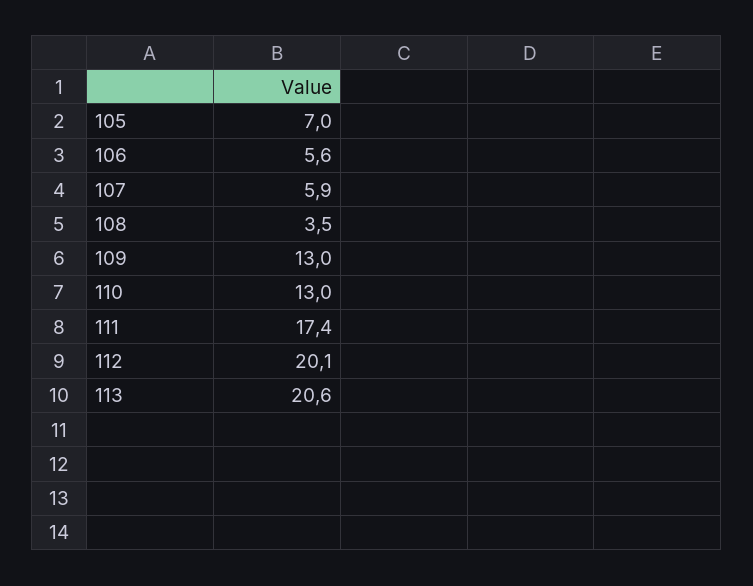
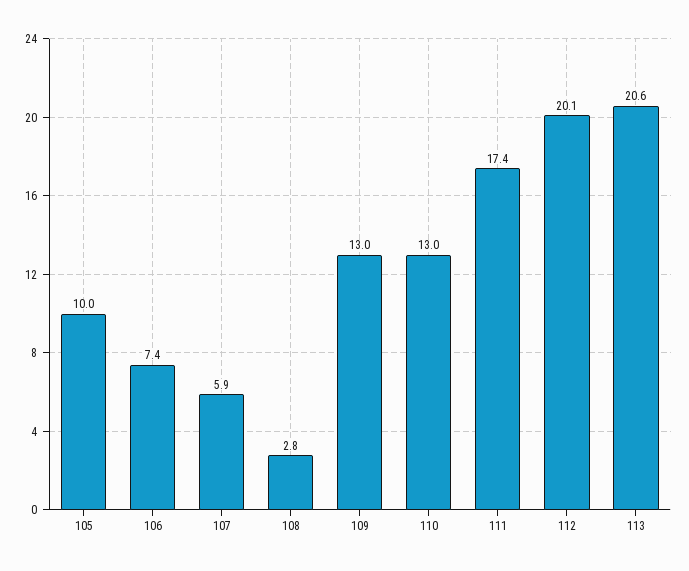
105: 7 -> 10
106: 5.6 -> 7.4
108: 3.5 -> 2.8

